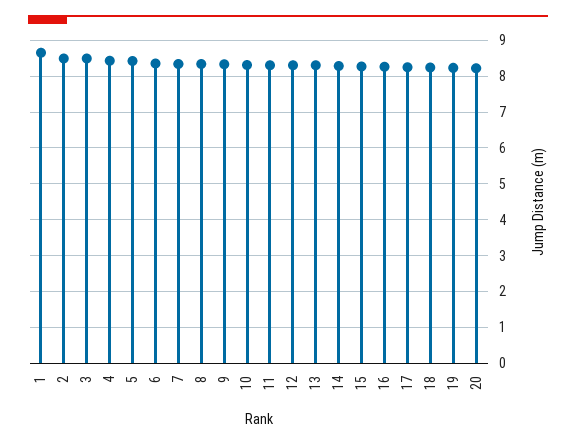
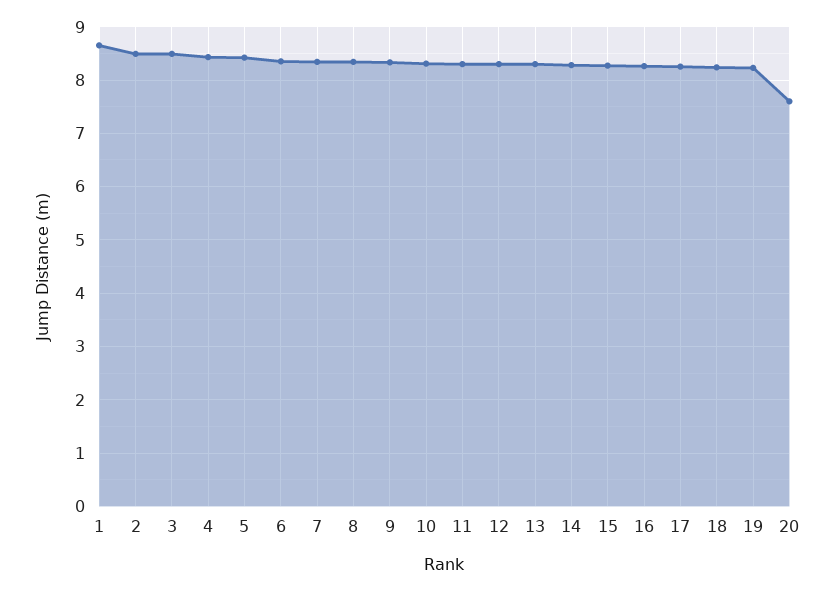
20: 8.2 -> 7.6

